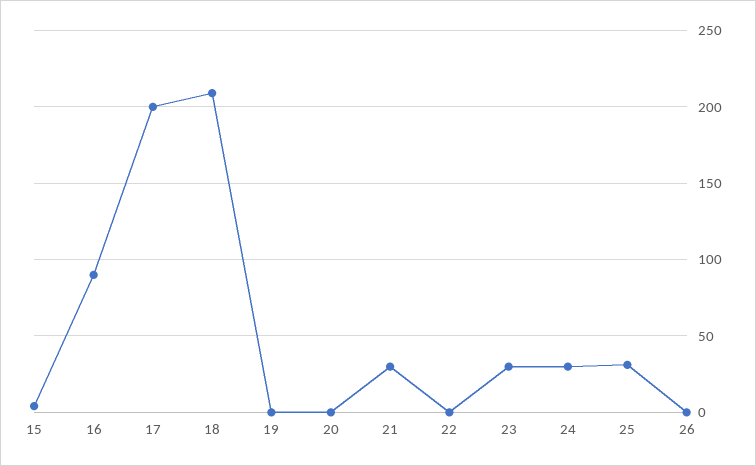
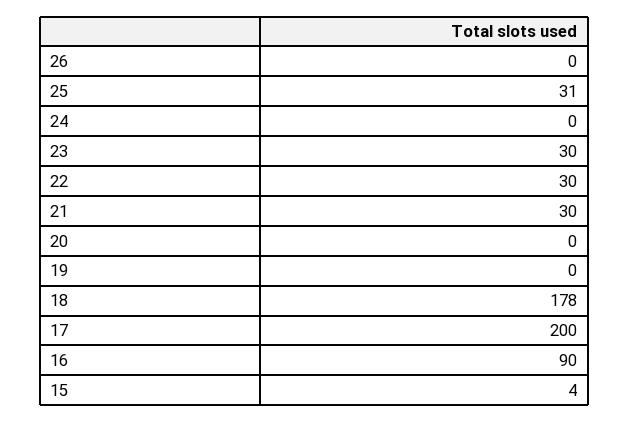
18: 210 -> 178
22: 0 -> 30
24: 30 -> 0

